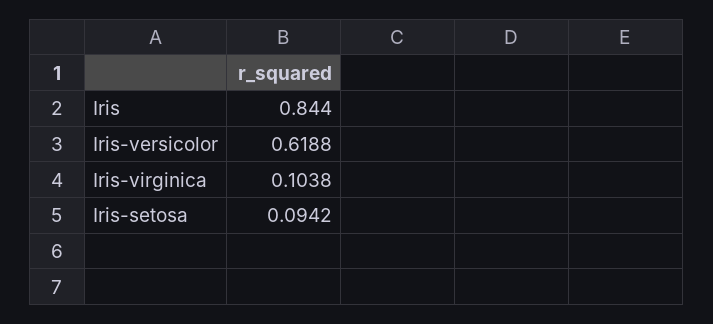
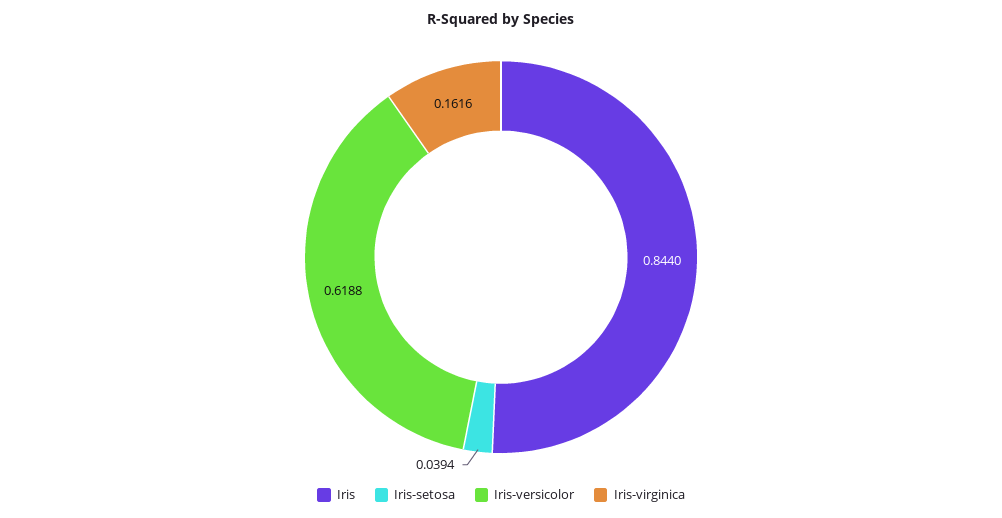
Iris-virginica: 0.1038 -> 0.1616
Iris-setosa: 0.0942 -> 0.0394

